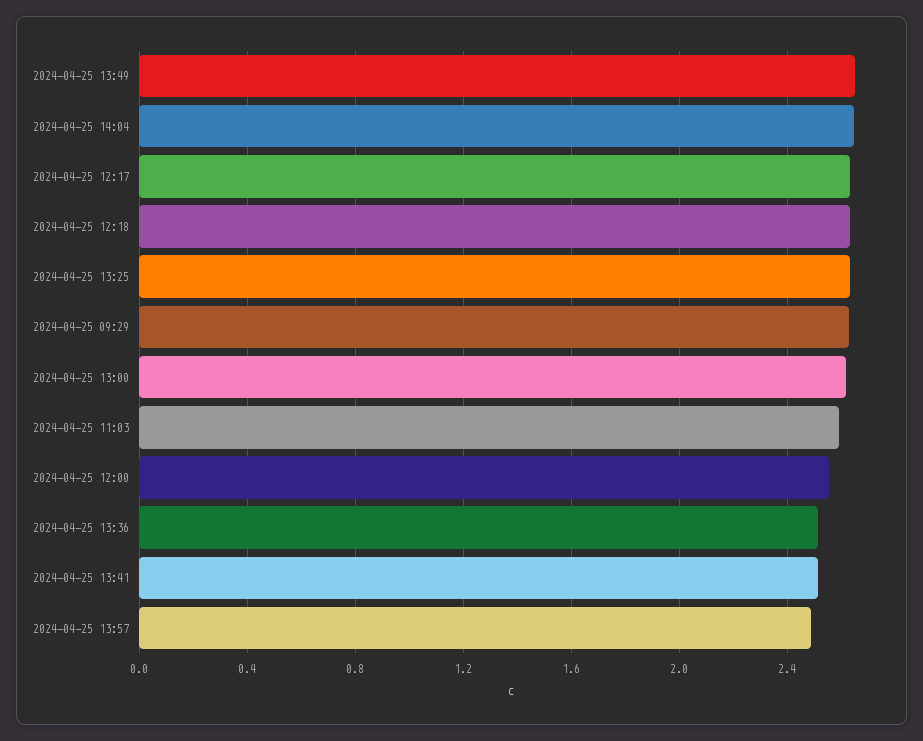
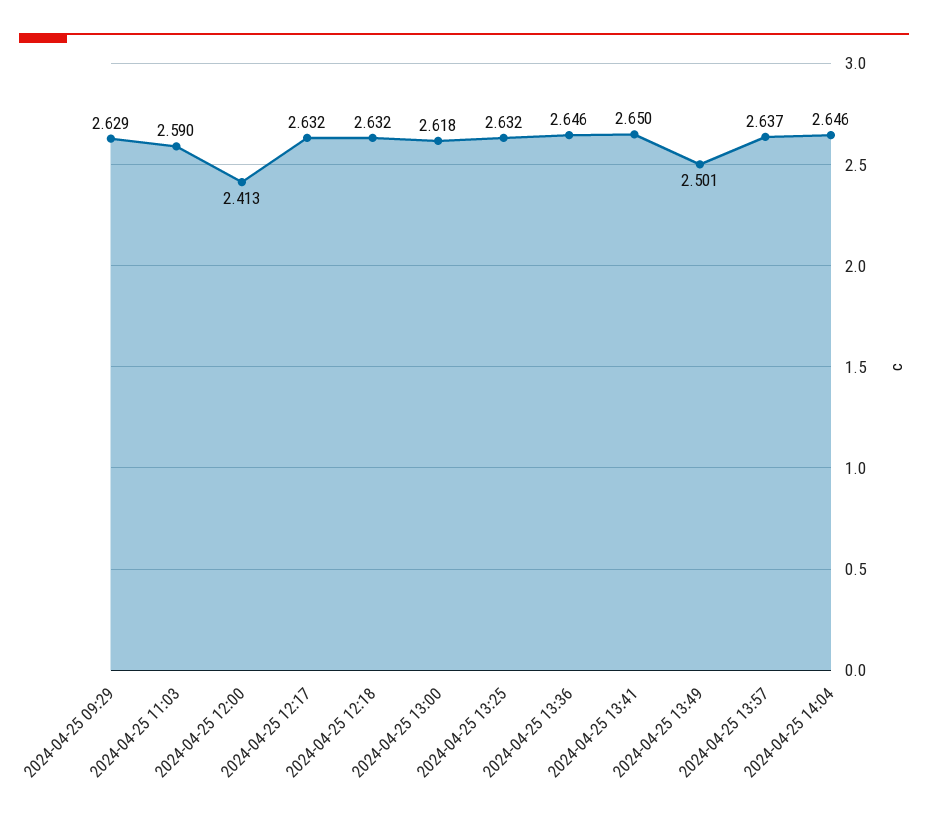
2024-04-25 13:49: 2.65 -> 2.501
2024-04-25 12:00: 2.55 -> 2.413
2024-04-25 13:36: 2.5 -> 2.646
2024-04-25 13:41: 2.5 -> 2.65
2024-04-25 13:57: 2.5 -> 2.637

